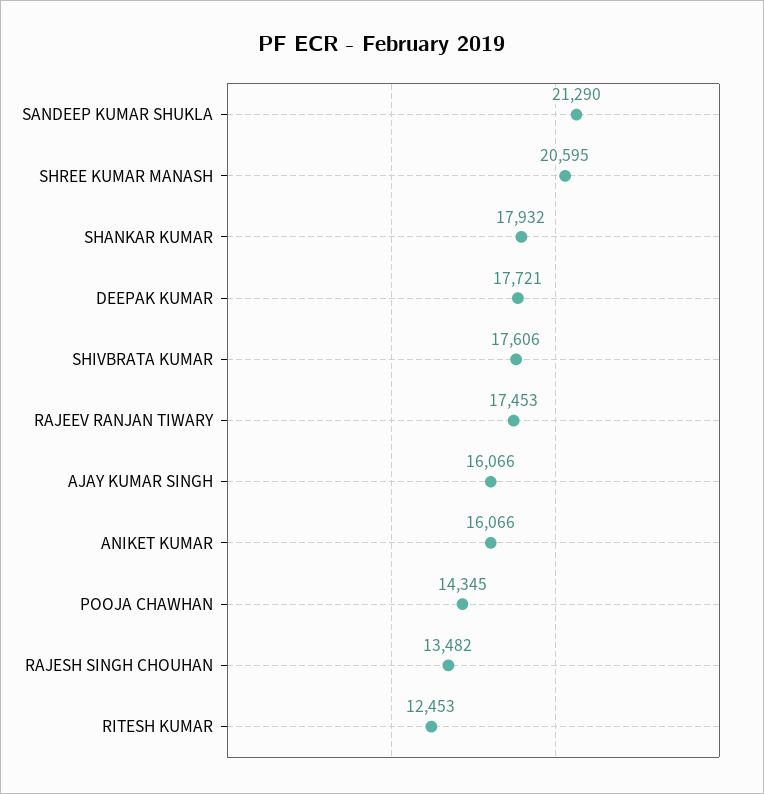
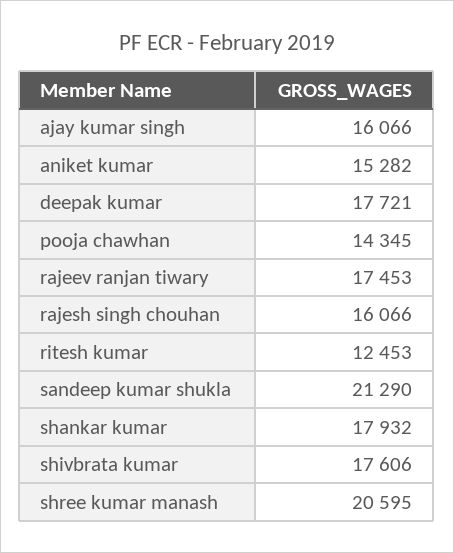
ANIKET KUMAR: 16066 -> 15282
RAJESH SINGH CHOUHAN: 13482 -> 16066

